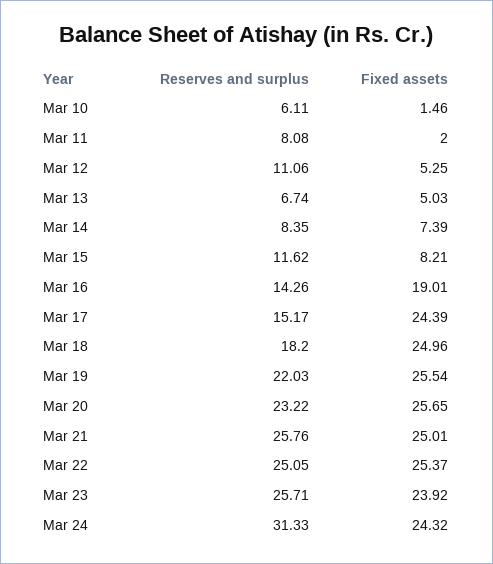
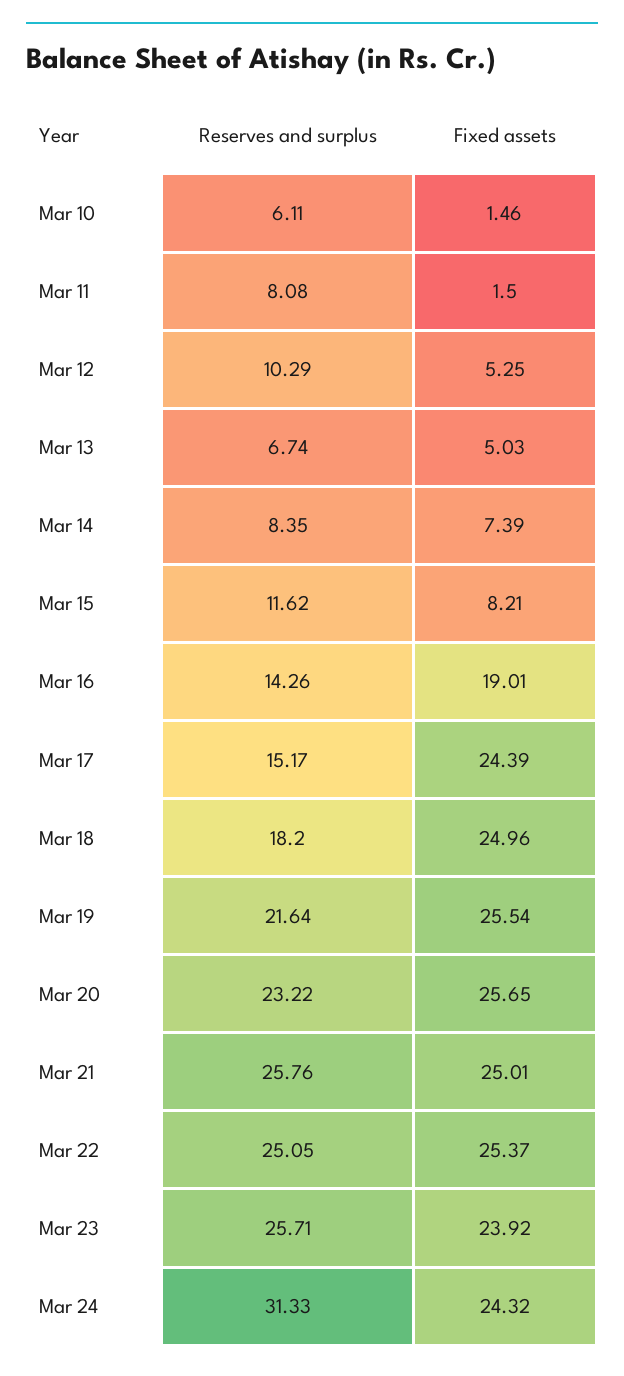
Fixed assets, Mar 11: 2 -> 1.5
Reserves and surplus, Mar 12: 11.06 -> 10.29
Reserves and surplus, Mar 19: 22.03 -> 21.64

